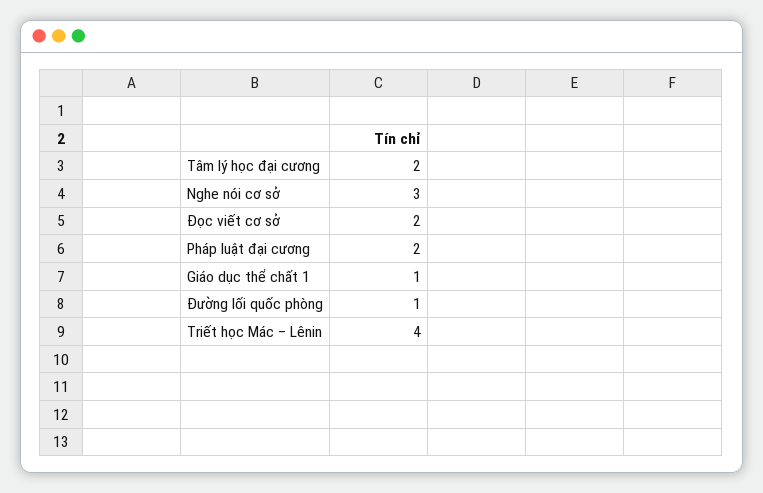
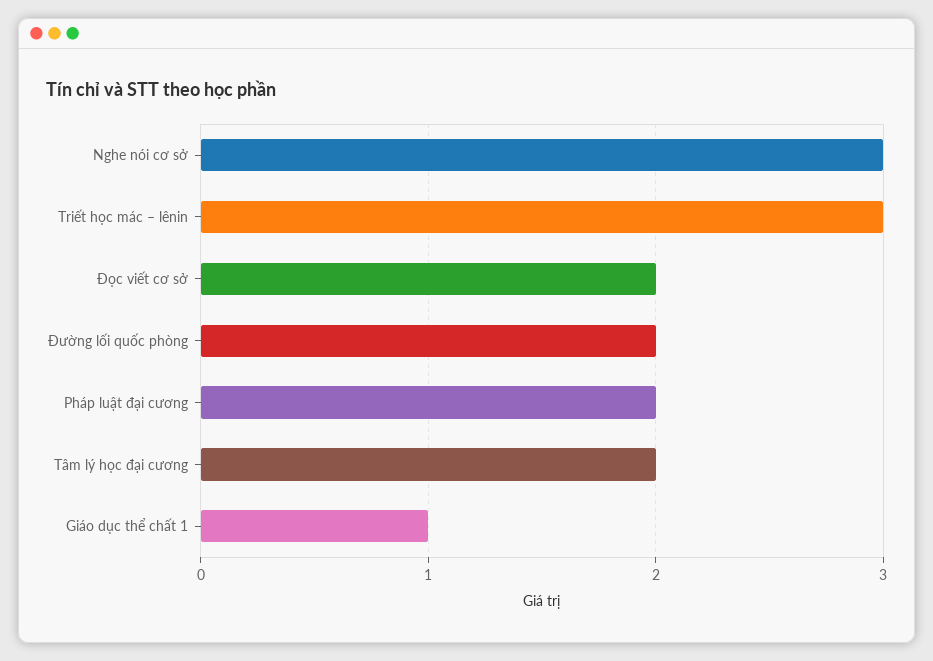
Đường lối quốc phòng: 1 -> 2
Triết học Mác – Lênin: 4 -> 3

